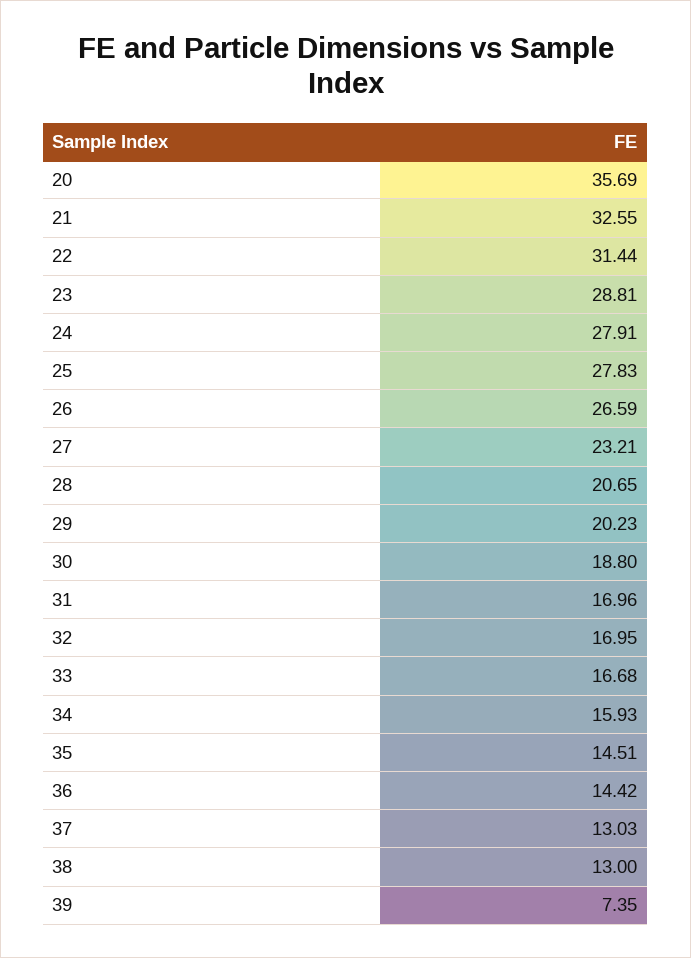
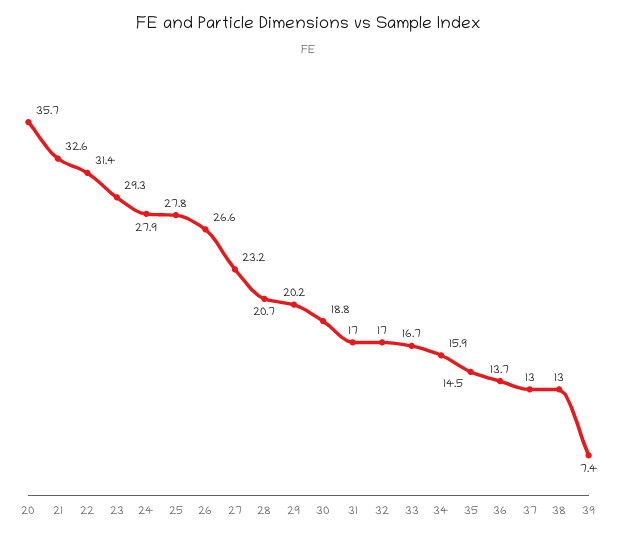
23: 28.81 -> 29.3
36: 14.42 -> 13.7

